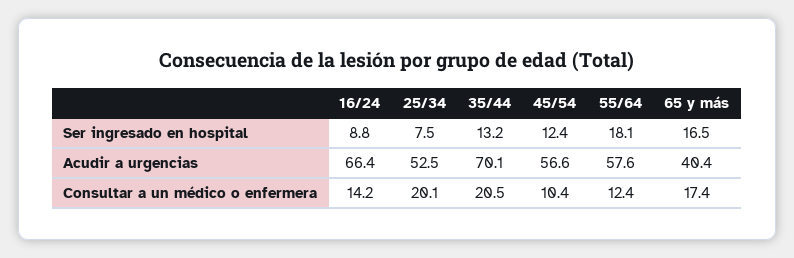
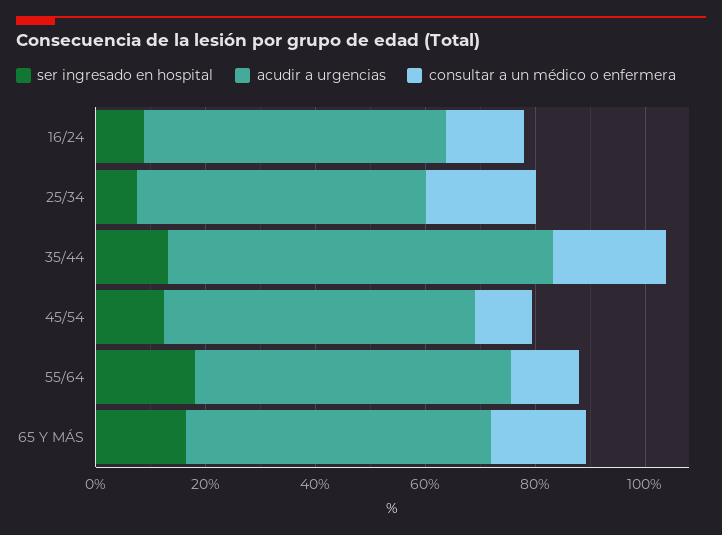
Acudir a urgencias, 16/24: 66.4 -> 55
Acudir a urgencias, 65 y más: 40.4 -> 55

